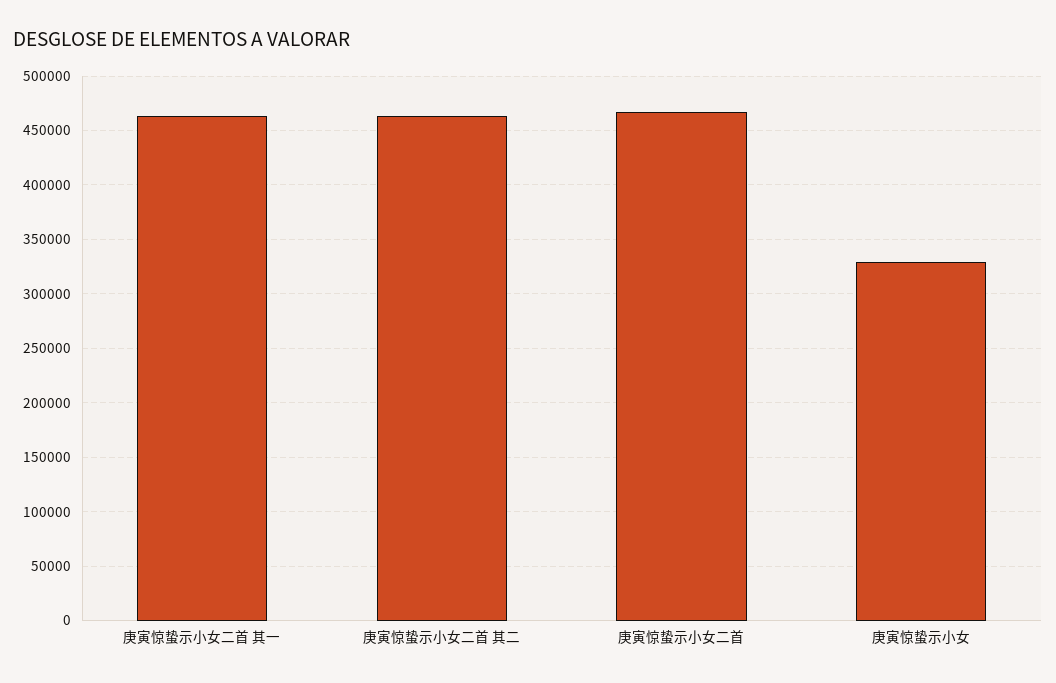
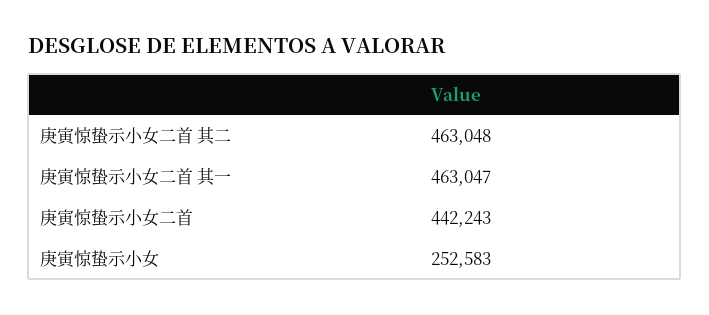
庚寅惊蛰示小女二首: 470000 -> 442243
庚寅惊蛰示小女: 330000 -> 252583

